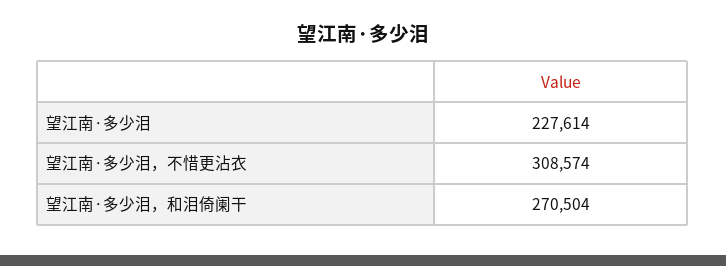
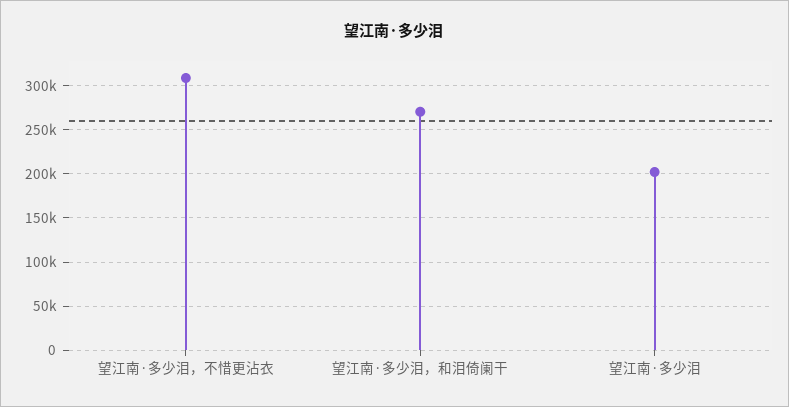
望江南·多少泪: 227614 -> 200000

